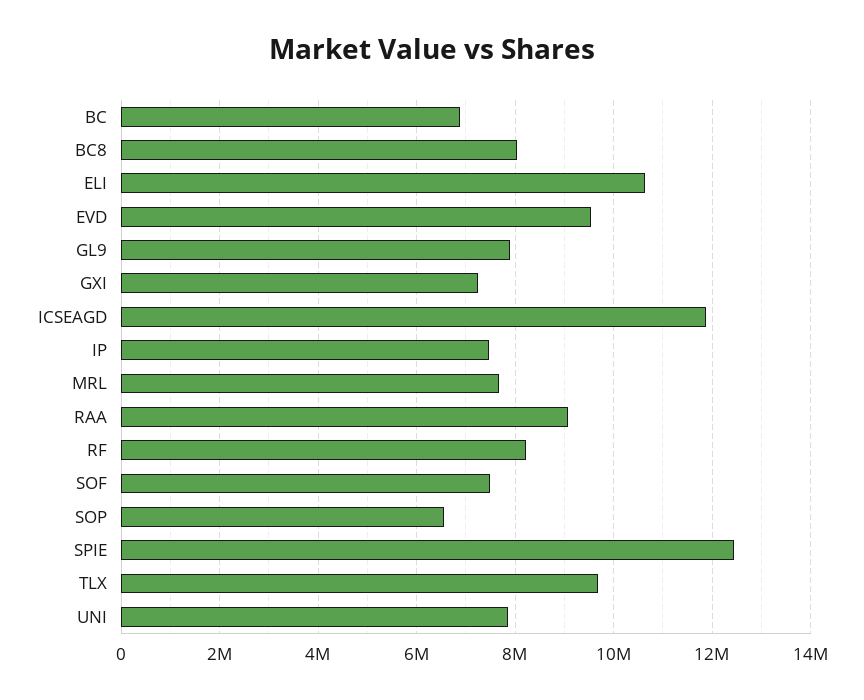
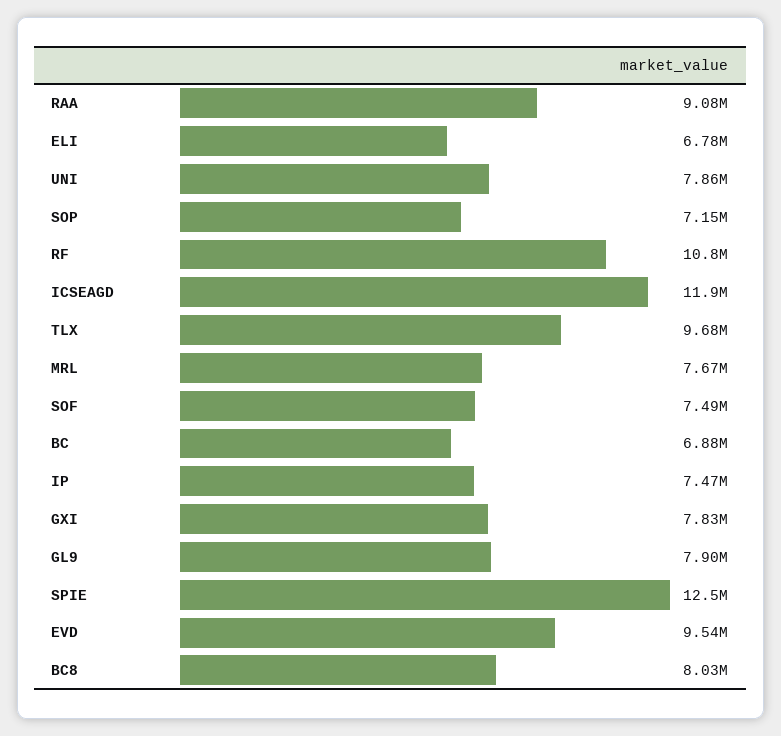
ELI: 10600000 -> 6780000
GXI: 7200000 -> 7830000
RF: 8200000 -> 10800000
SOP: 6600000 -> 7150000

